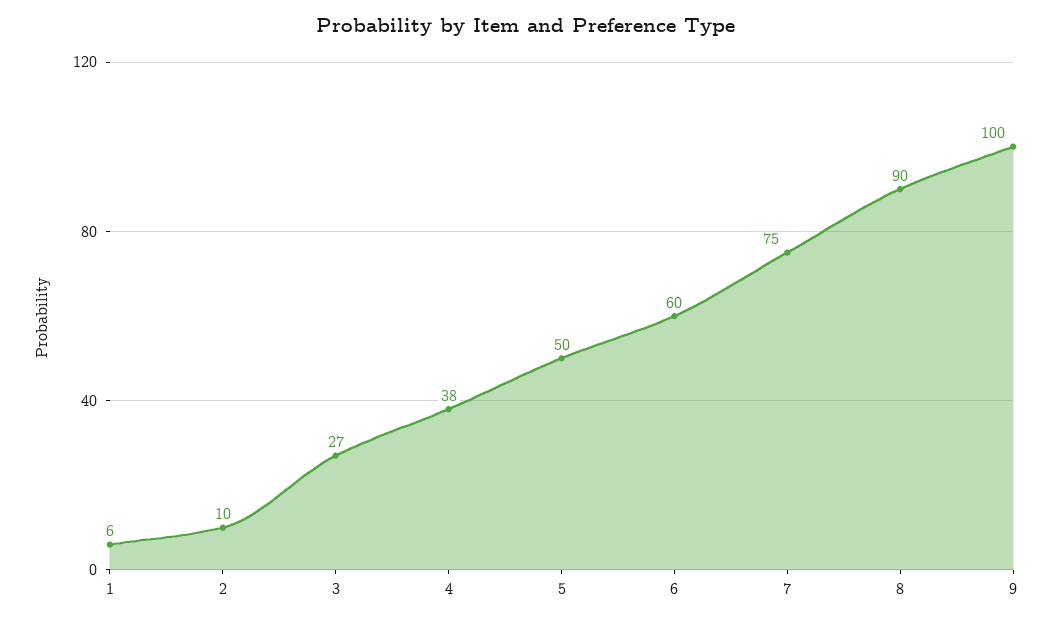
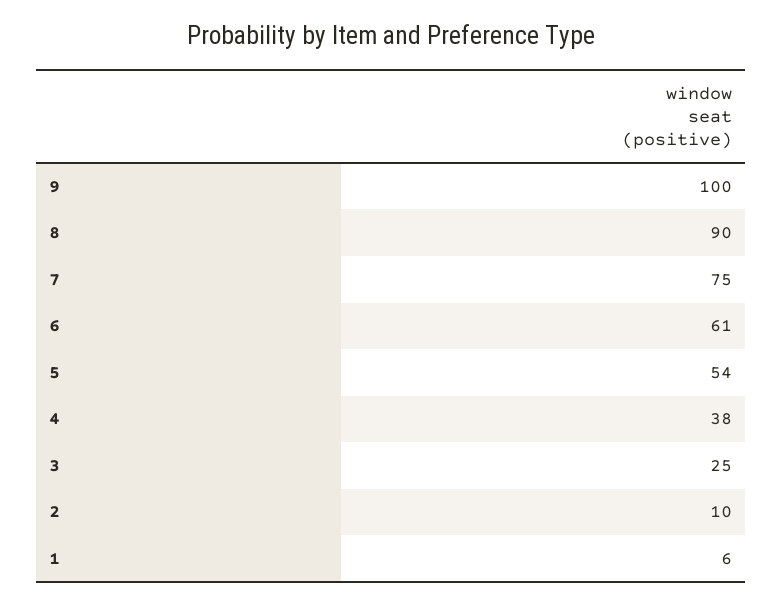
3: 27 -> 25
5: 50 -> 54
6: 60 -> 61

